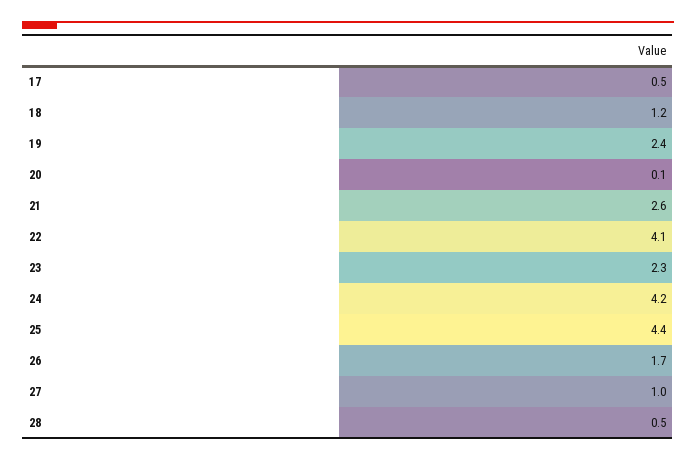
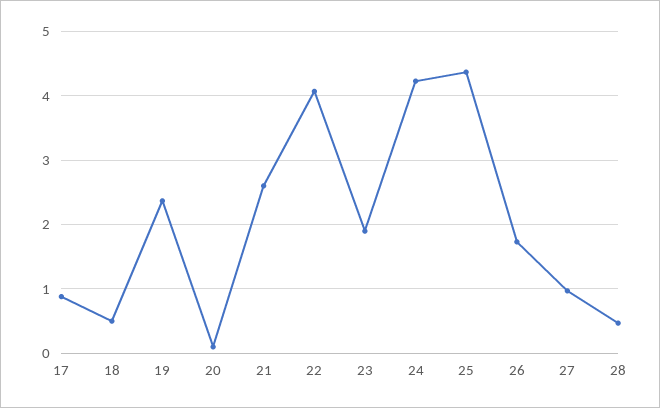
17: 0.5 -> 0.9
18: 1.2 -> 0.5
23: 2.3 -> 1.9

